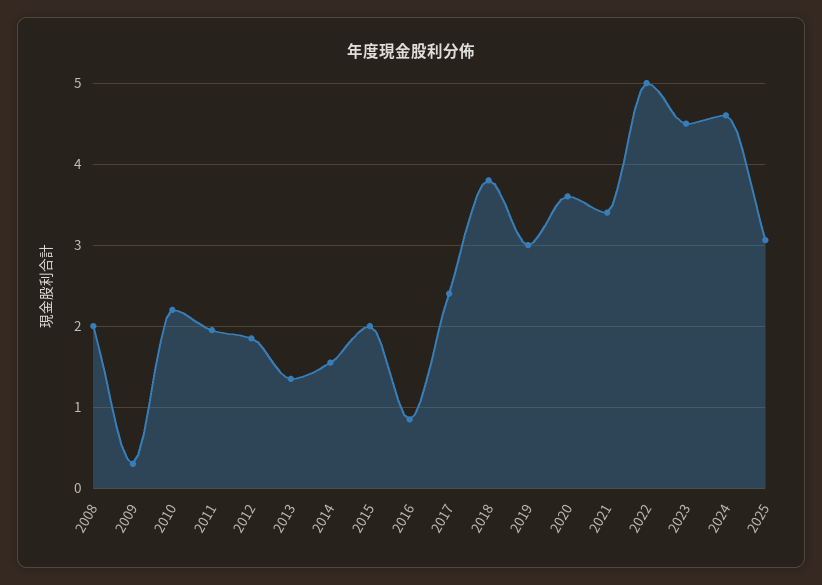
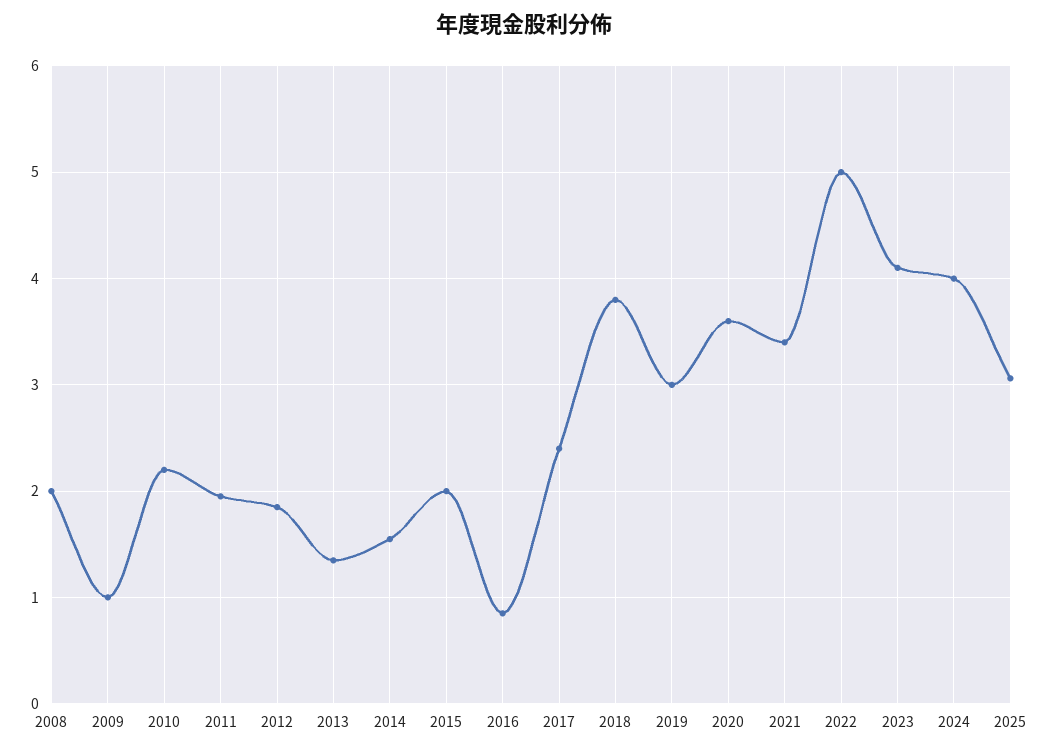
2009: 0.3 -> 1
2023: 4.5 -> 4.1
2024: 4.6 -> 4

